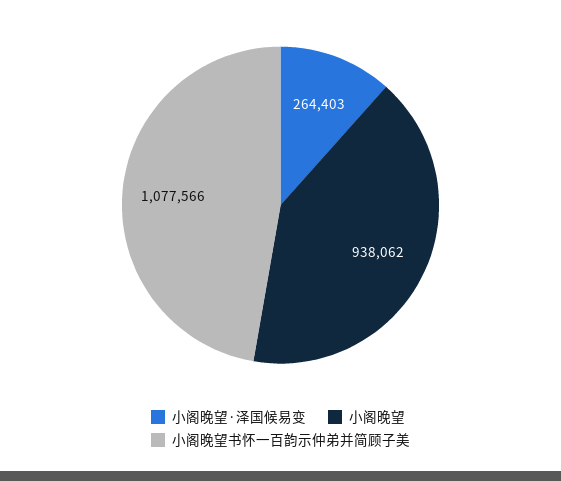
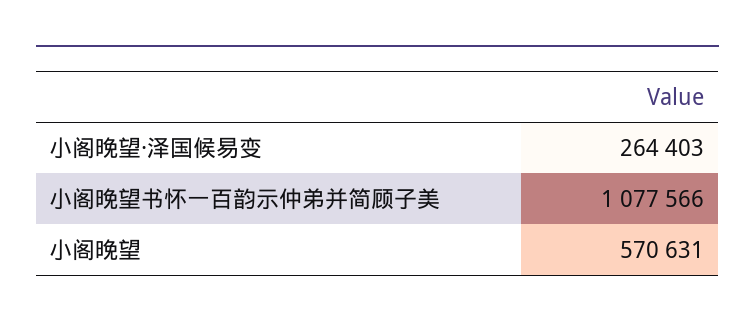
小阁晚望: 938062 -> 570631

